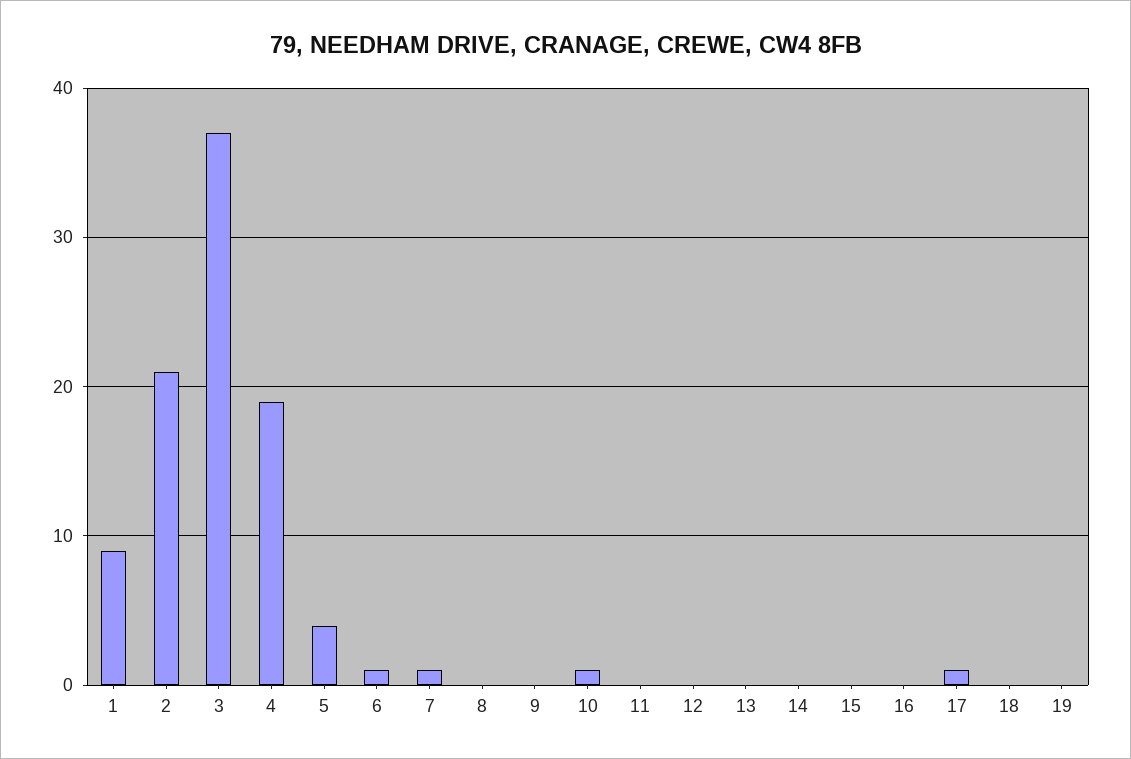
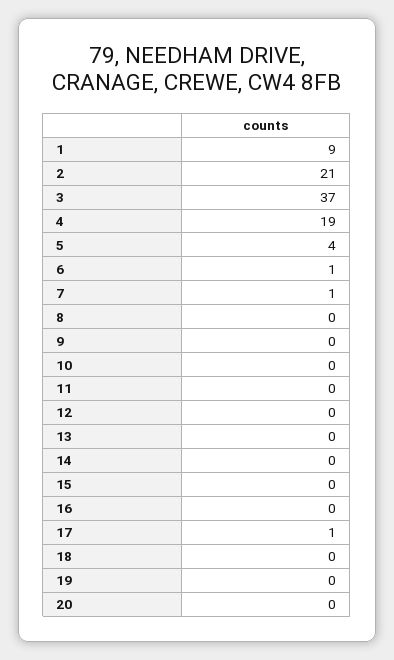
10: 1 -> 0
20: none -> 0

